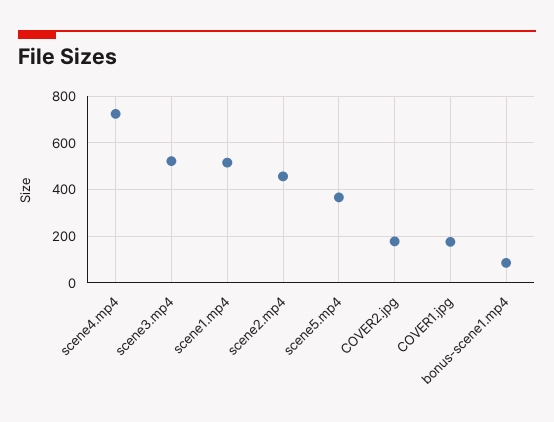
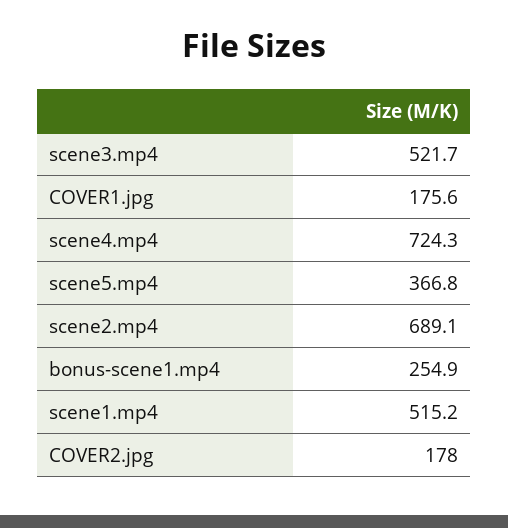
scene2.mp4: 450 -> 689.1
bonus-scene1.mp4: 100 -> 254.9

